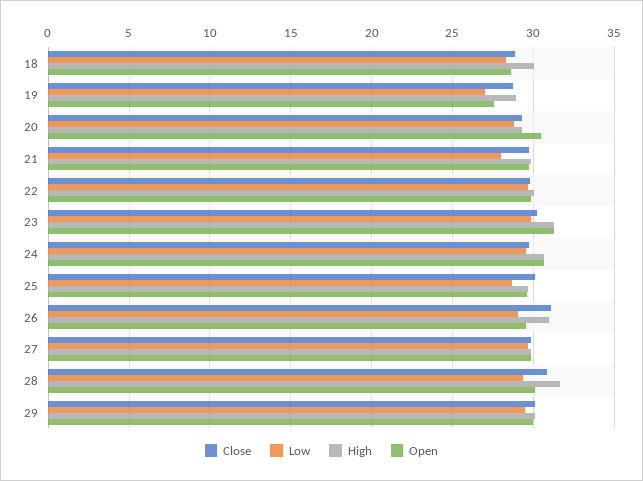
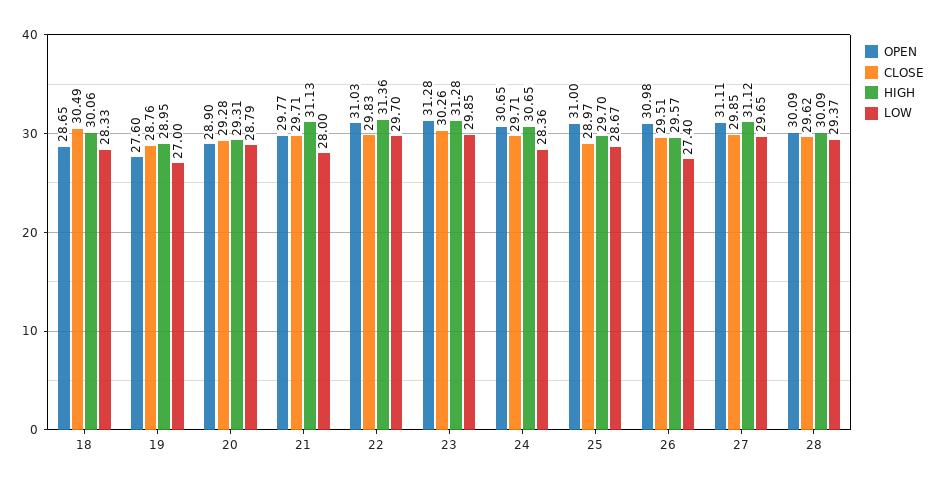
Close, 18: 29 -> 30.49
Open, 20: 30.5 -> 28.9
High, 21: 30 -> 31.13
High, 22: 30 -> 31.36
Open, 22: 30 -> 31.03
Low, 24: 29.5 -> 28.36
Close, 25: 30 -> 28.97
Open, 25: 29.5 -> 31
Close, 26: 31 -> 29.51
Low, 26: 29 -> 27.4
High, 26: 31 -> 29.57
Open, 26: 29.5 -> 30.98
High, 27: 30 -> 31.12
Open, 27: 30 -> 31.11
Close, 28: 31 -> 29.62
High, 28: 31.5 -> 30.09
Close, 29: 30 -> none
Low, 29: 29.5 -> none
High, 29: 30 -> none
Open, 29: 30 -> none

